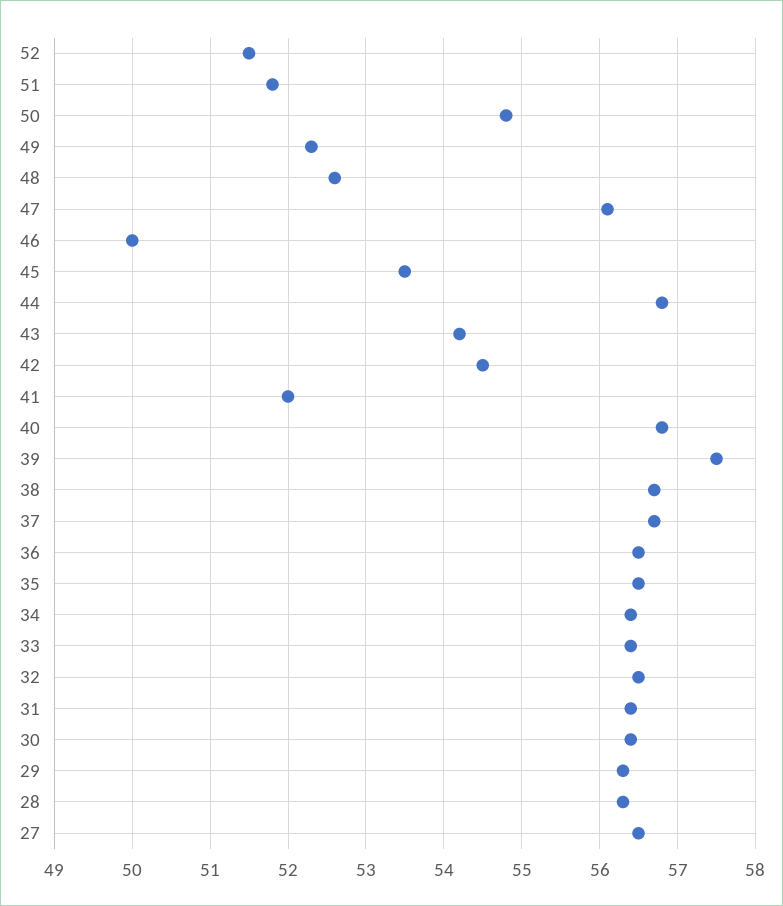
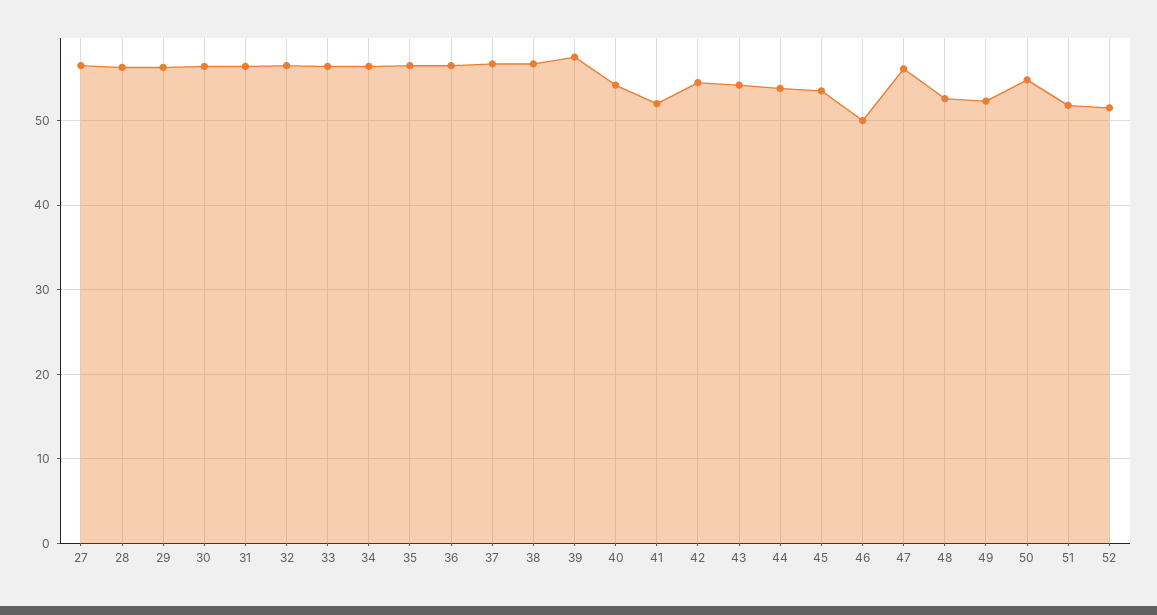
44: 56.8 -> 54
40: 56.8 -> 54

